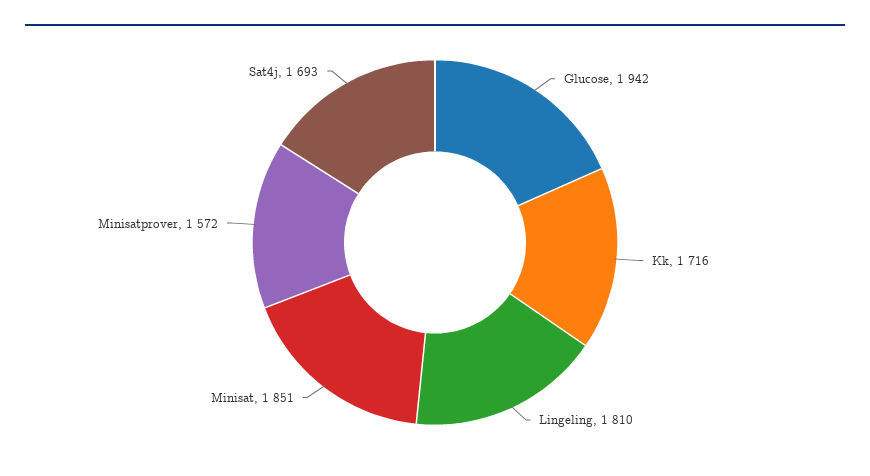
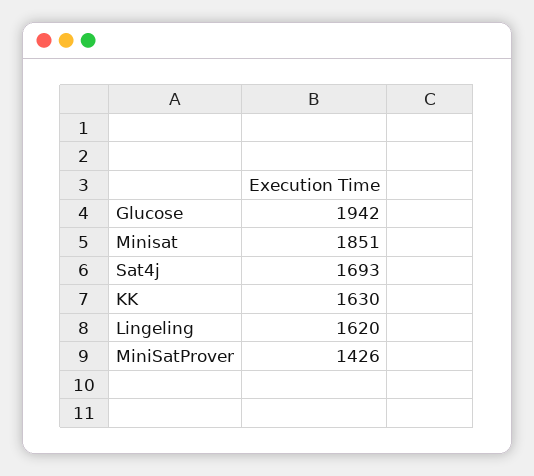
Kk: 1716 -> 1630
Lingeling: 1810 -> 1620
Minisatprover: 1572 -> 1426

